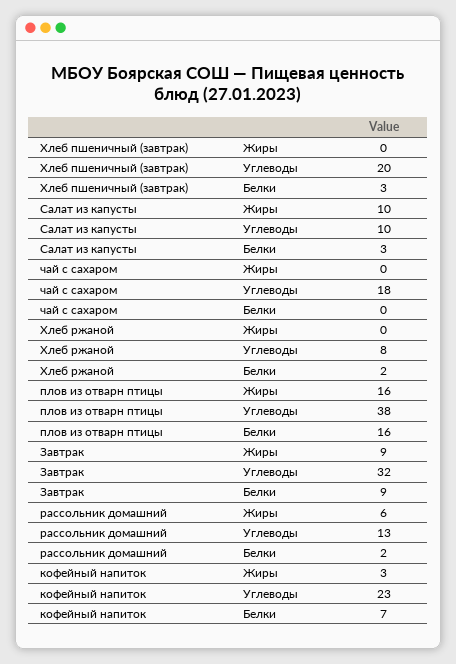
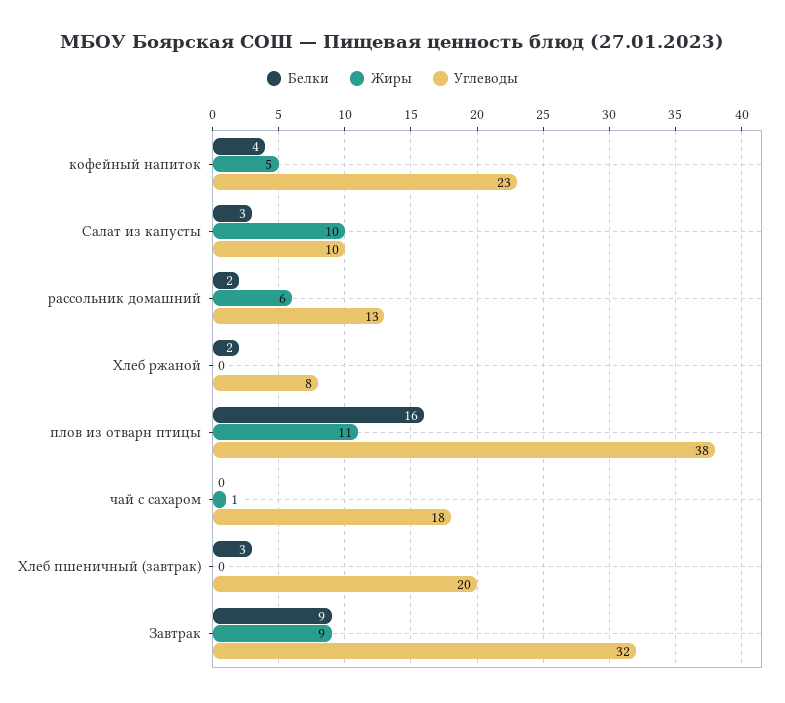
Жиры, чай с сахаром: 0 -> 1
Жиры, плов из отварн птицы: 16 -> 11
Жиры, кофейный напиток: 3 -> 5
Белки, кофейный напиток: 7 -> 4

